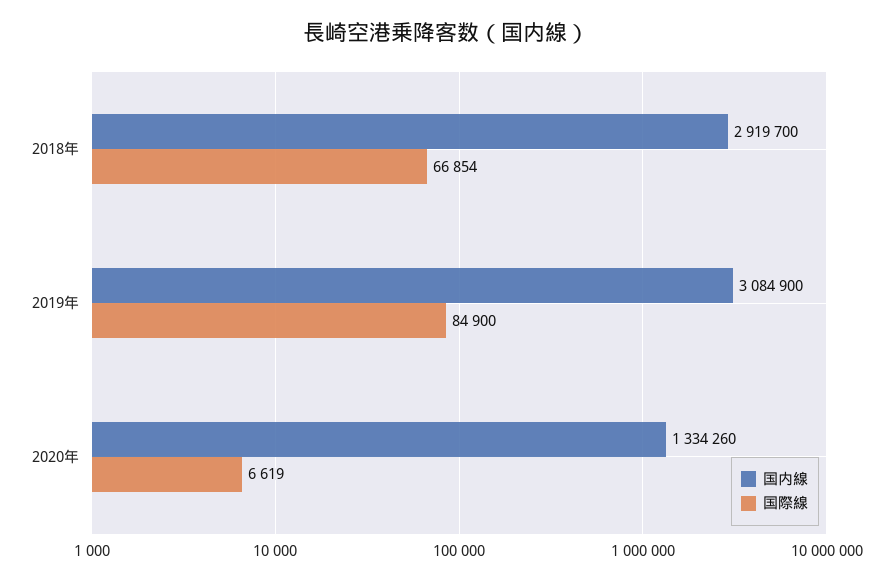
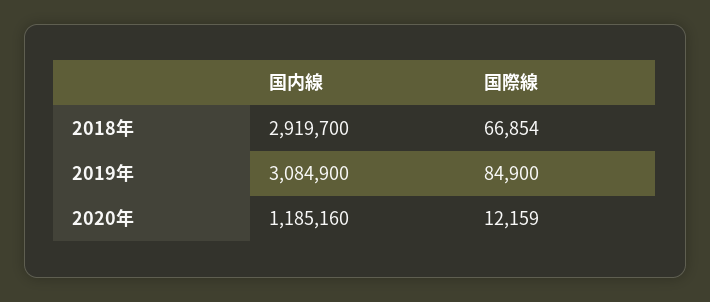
国内線, 2020年: 1334260 -> 1185160
国際線, 2020年: 6619 -> 12159

